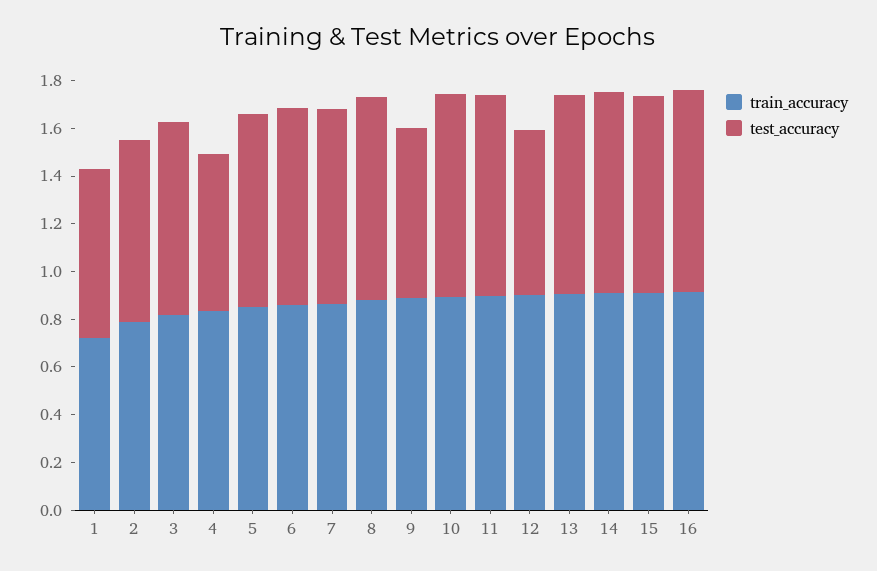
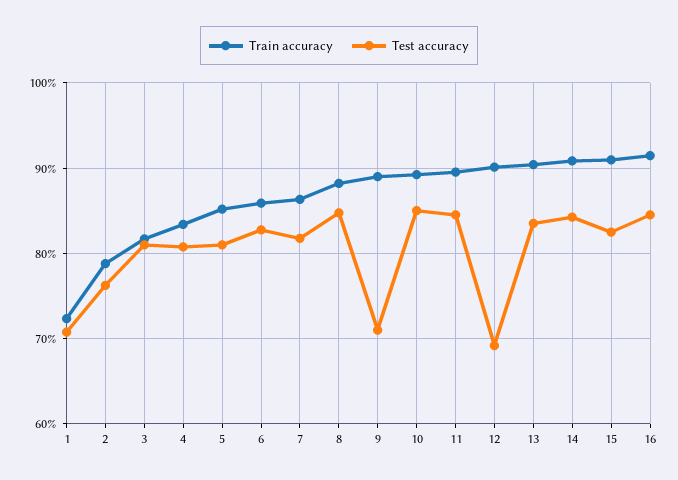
test_accuracy, 4: 0.65 -> 0.81

